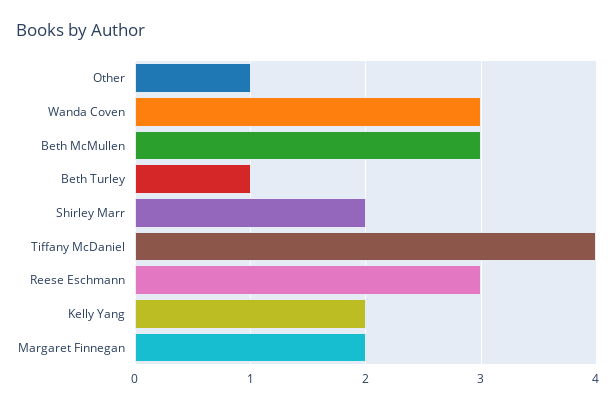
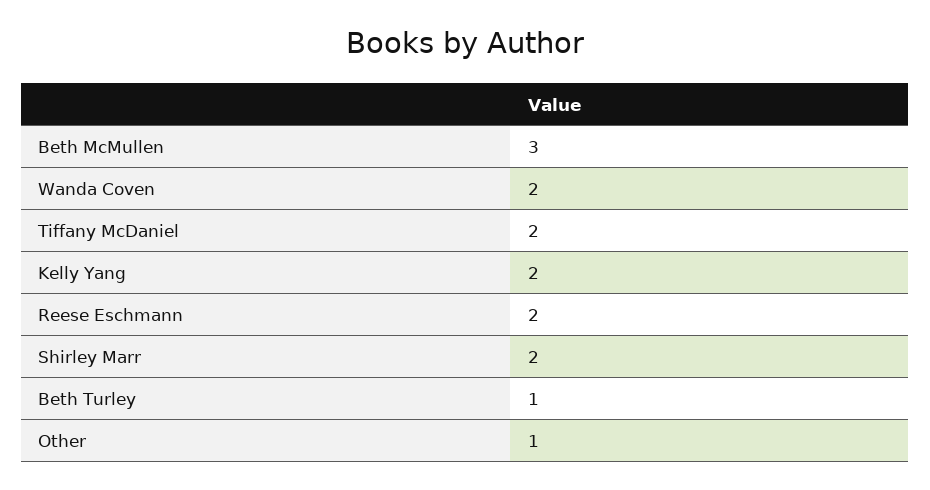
Wanda Coven: 3 -> 2
Tiffany McDaniel: 4 -> 2
Reese Eschmann: 3 -> 2
Margaret Finnegan: 2 -> none

